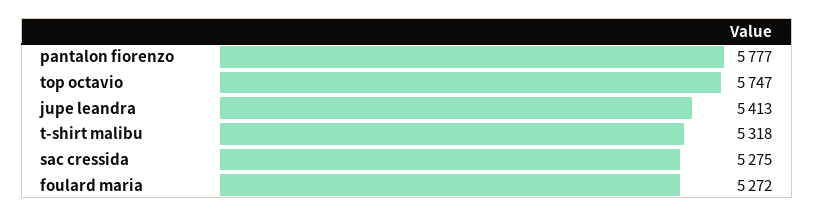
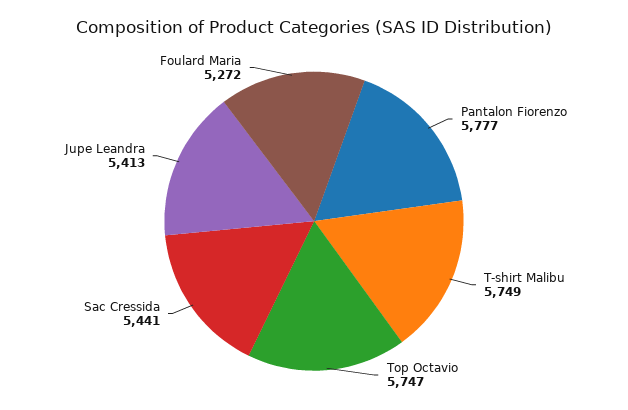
t-shirt malibu: 5318 -> 5749
sac cressida: 5275 -> 5441

